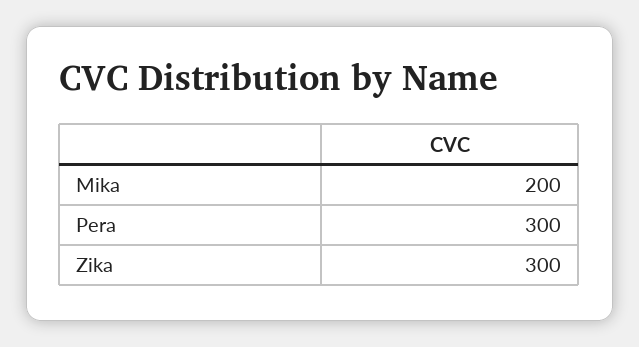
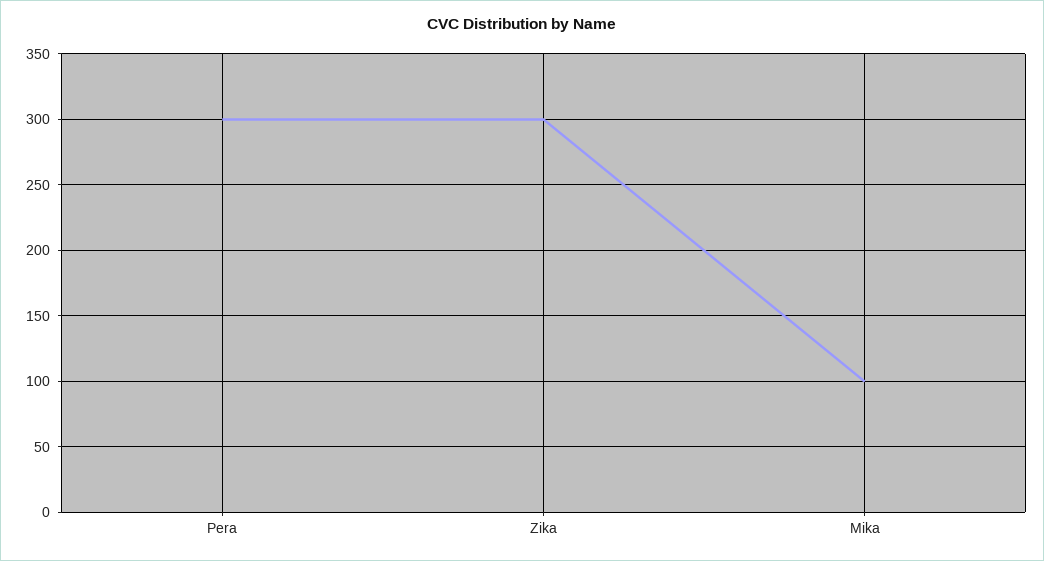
Mika: 200 -> 100

